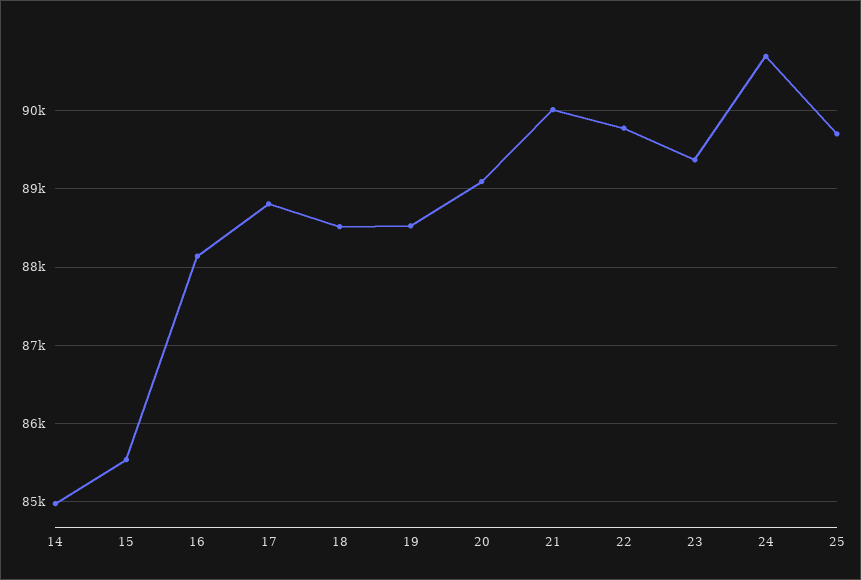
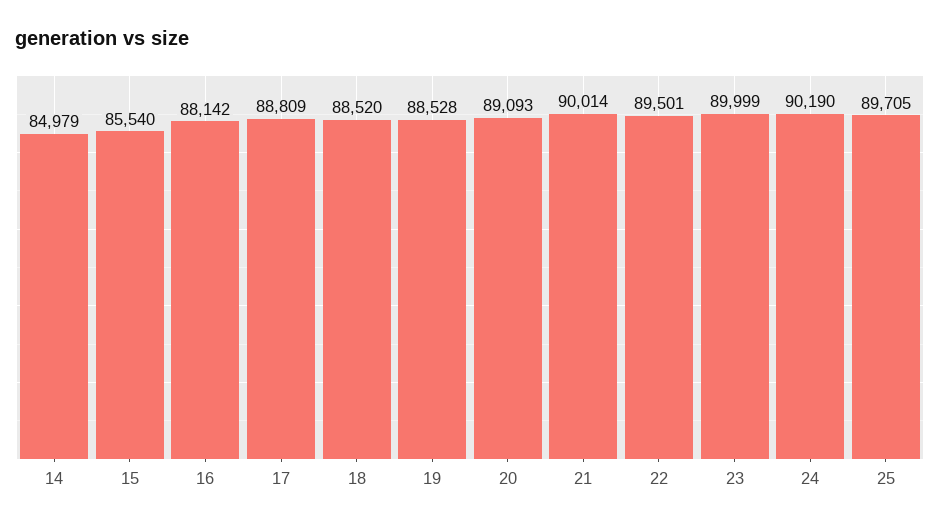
22: 89800 -> 89501
23: 89400 -> 89999
24: 90700 -> 90190

